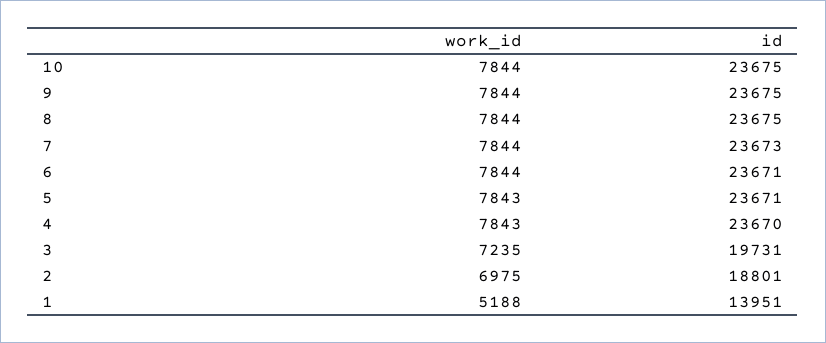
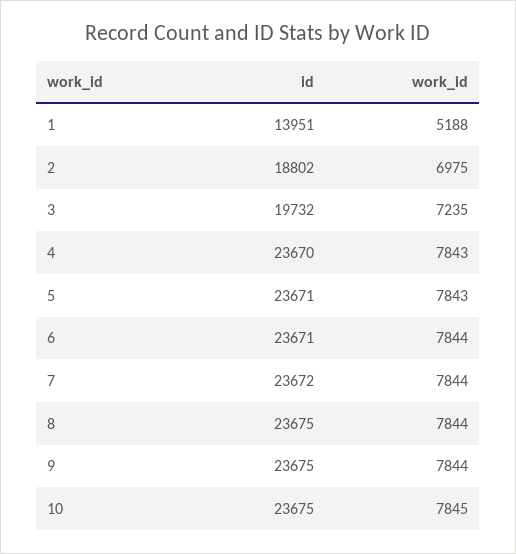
work_id, 10: 7844 -> 7845
id, 7: 23673 -> 23672
id, 3: 19731 -> 19732
id, 2: 18801 -> 18802

